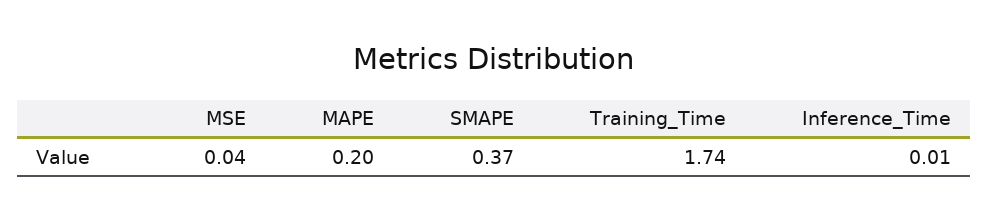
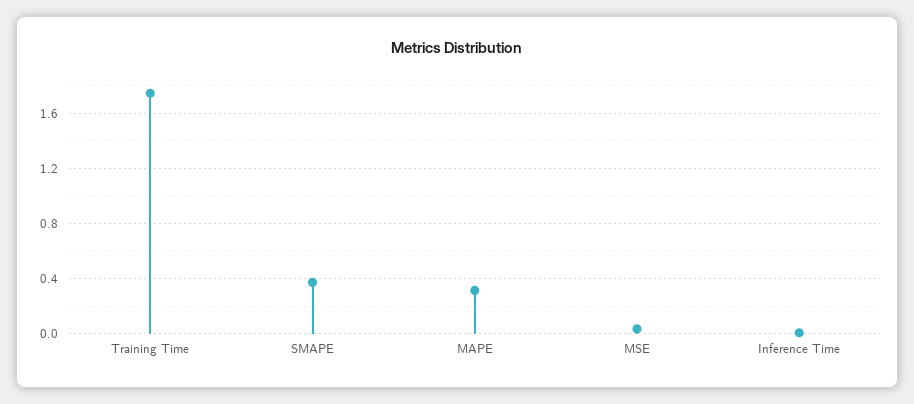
MAPE: 0.2 -> 0.3

